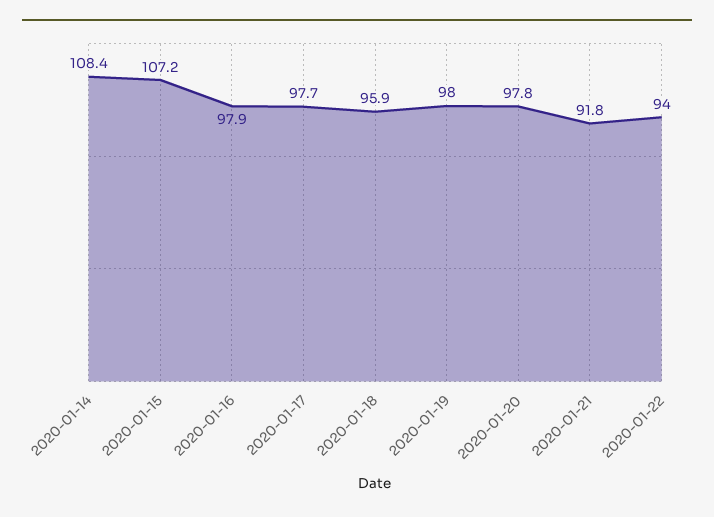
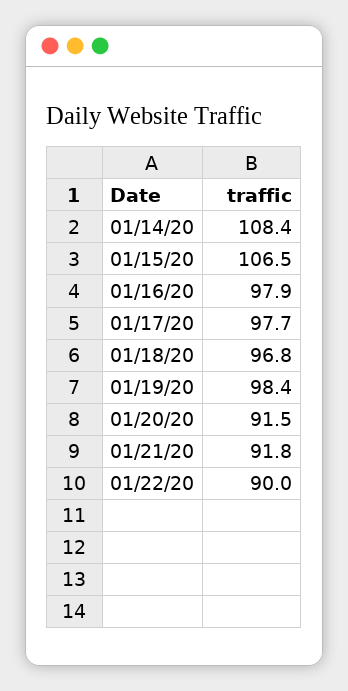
2020-01-15: 107.2 -> 106.5
2020-01-18: 95.9 -> 96.8
2020-01-19: 98 -> 98.4
2020-01-20: 97.8 -> 91.5
2020-01-22: 94 -> 90

